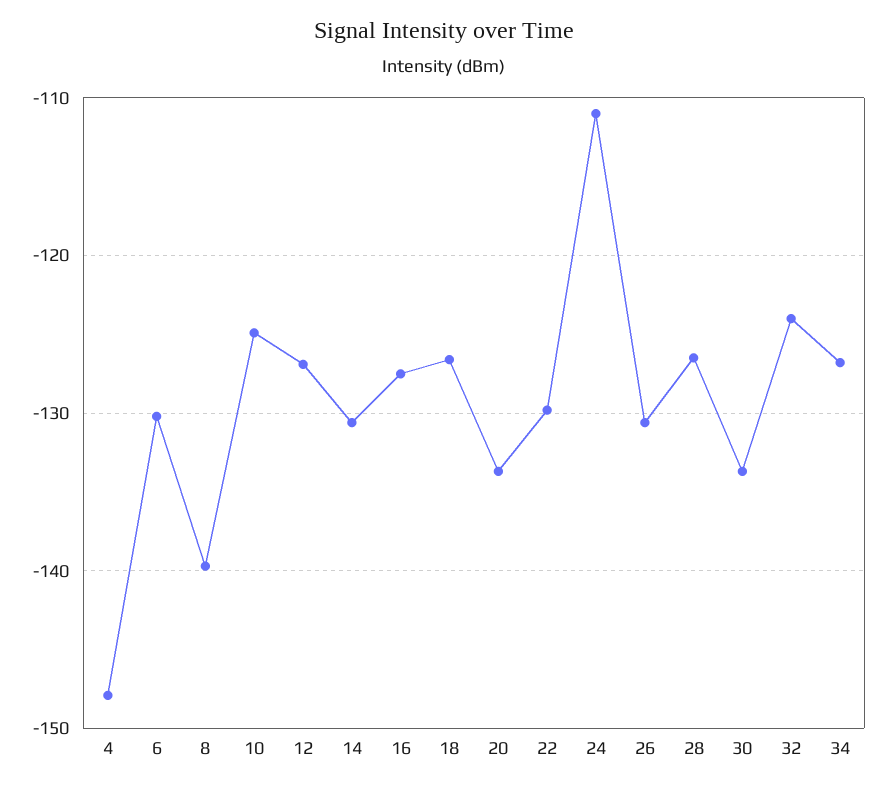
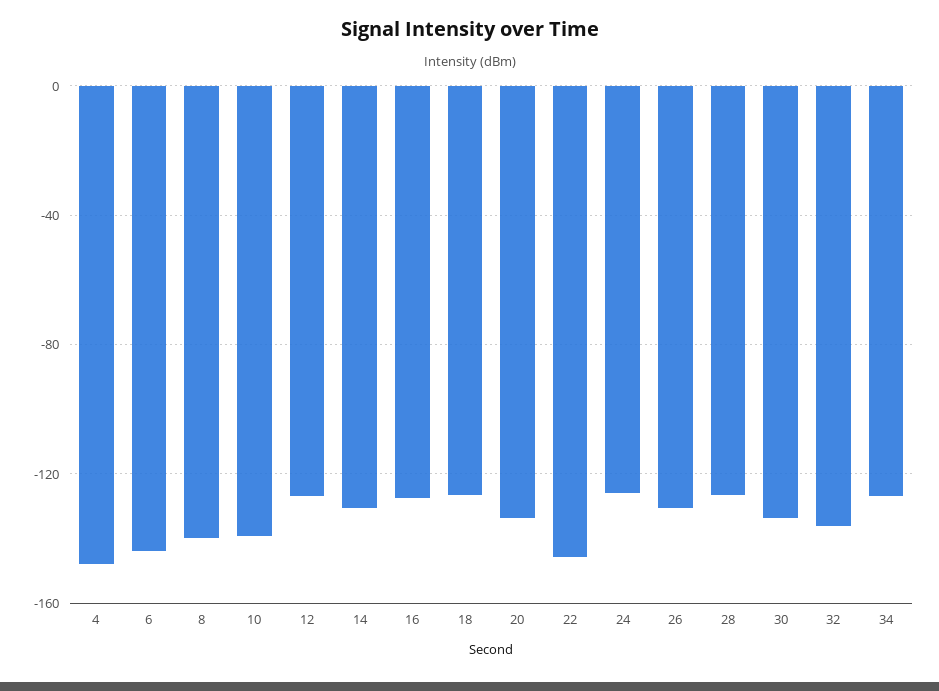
6: -130 -> -145
10: -125 -> -140
22: -130 -> -145
24: -111 -> -125
32: -124 -> -135

